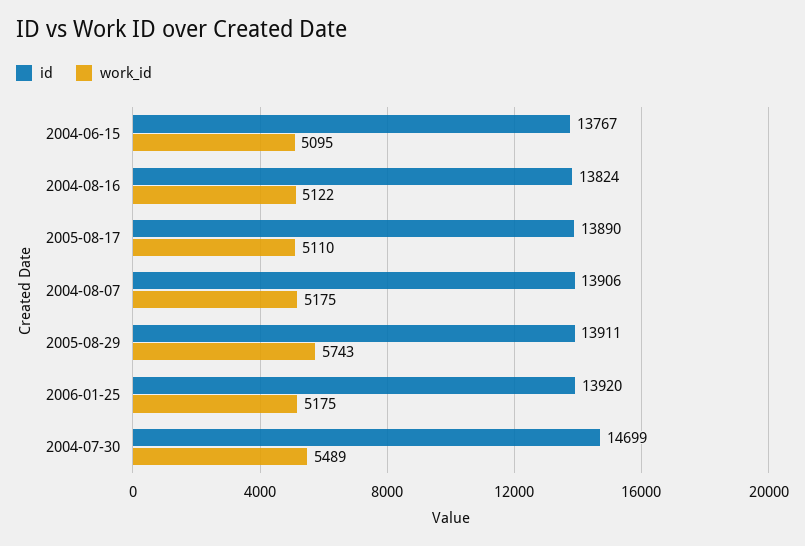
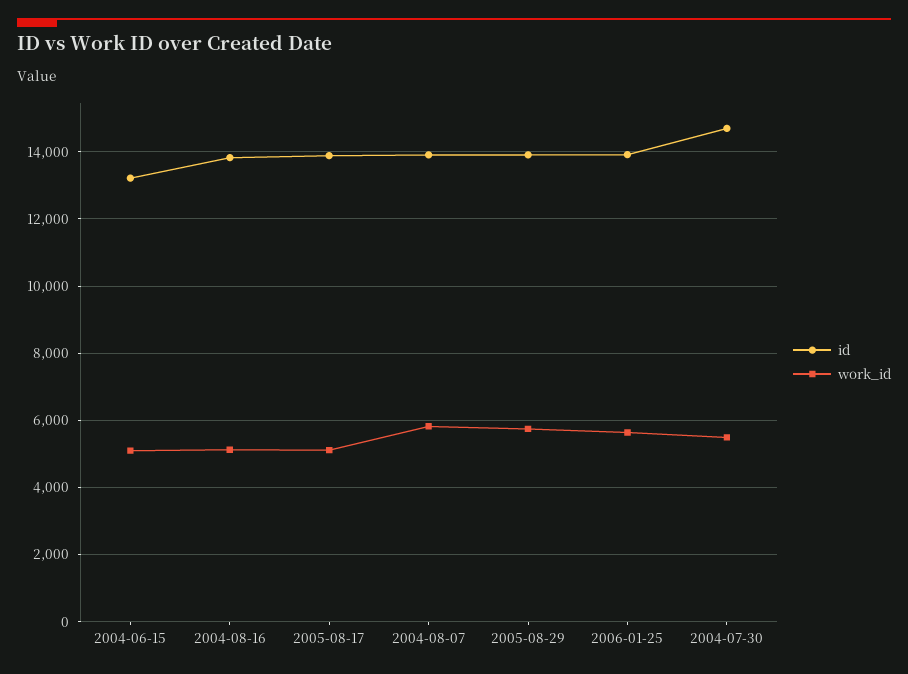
id, 2004-06-15: 13767 -> 13200
work_id, 2004-08-07: 5175 -> 5800
work_id, 2006-01-25: 5175 -> 5600

